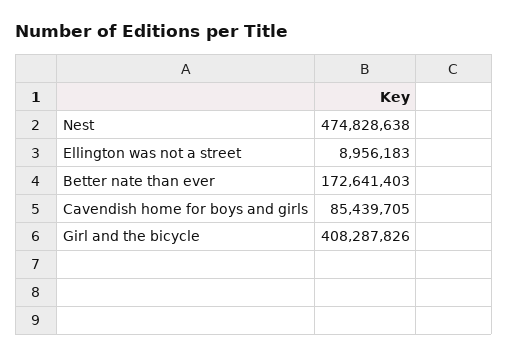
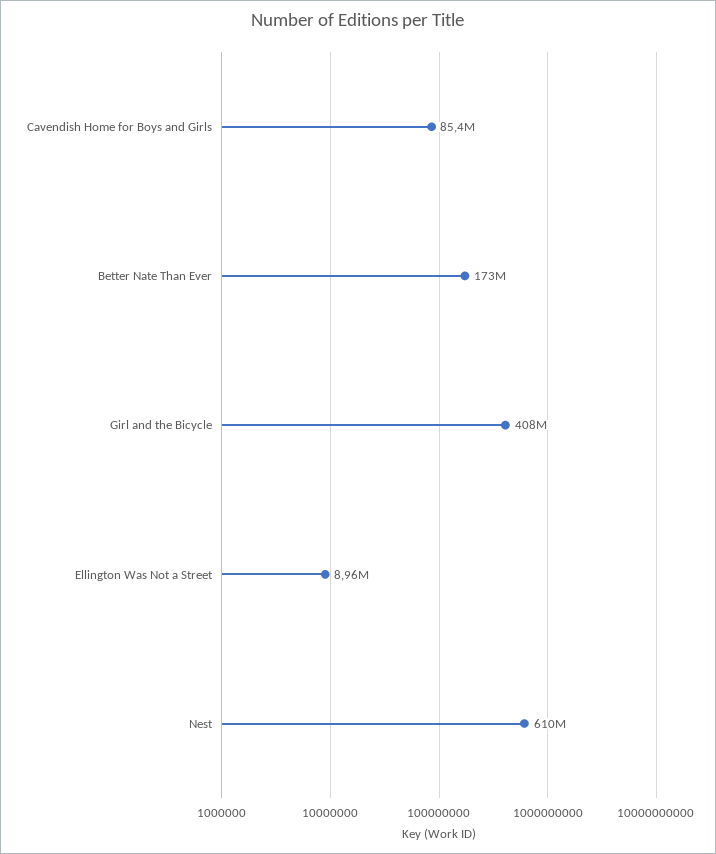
Nest: 474828638 -> 610000000

